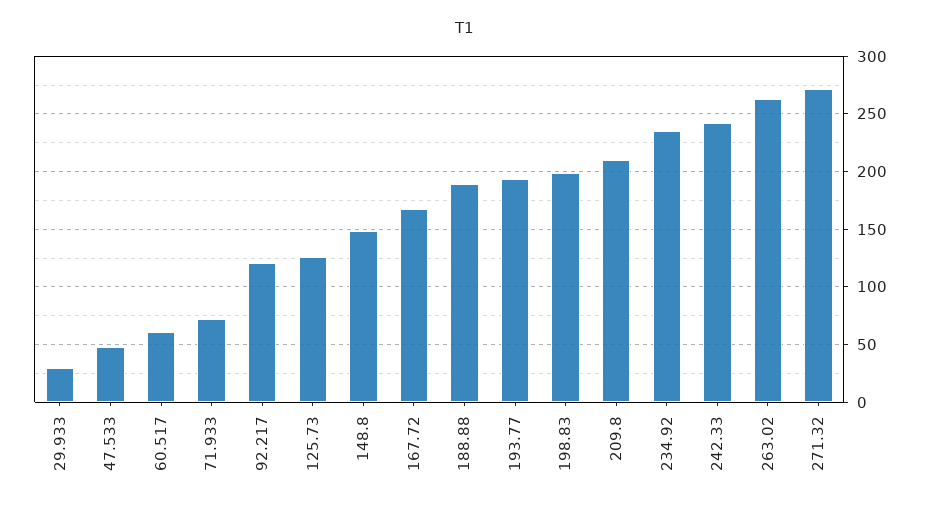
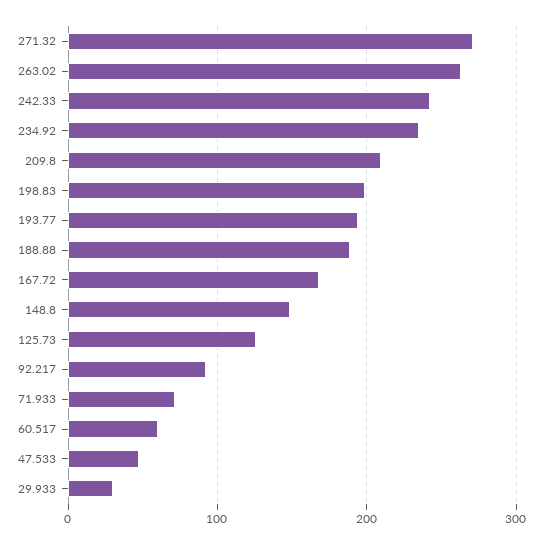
92.217: 120 -> 90

